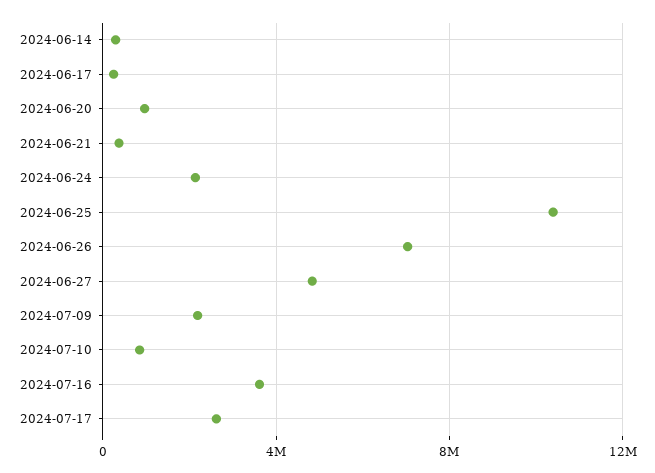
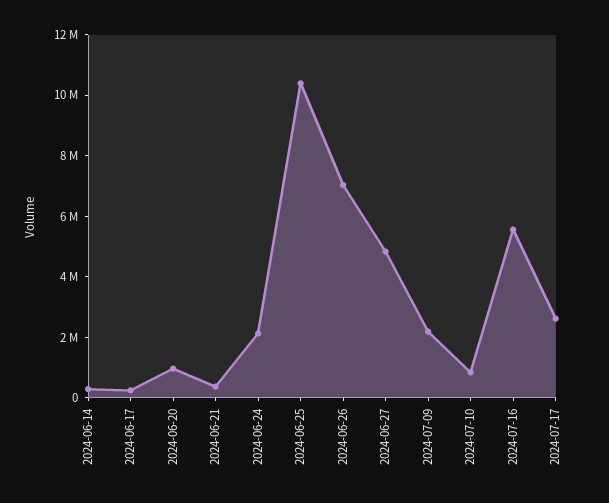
2024-07-16: 3500000 -> 5500000

